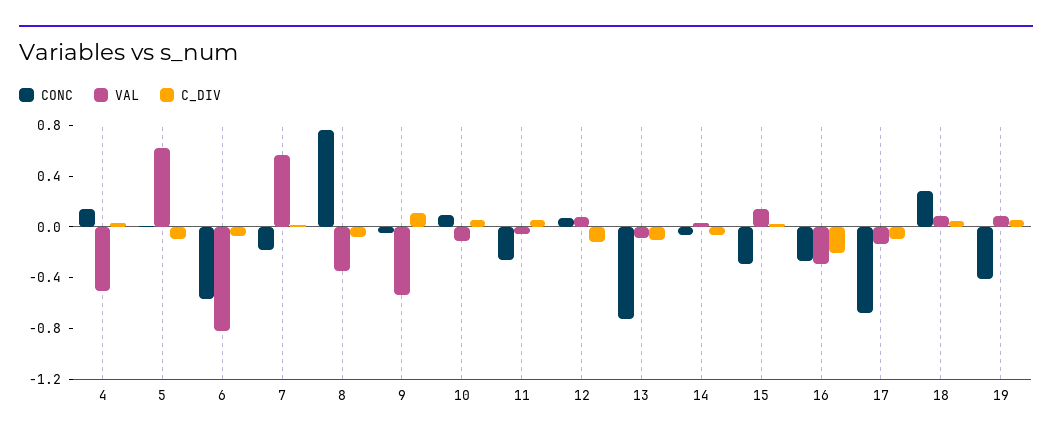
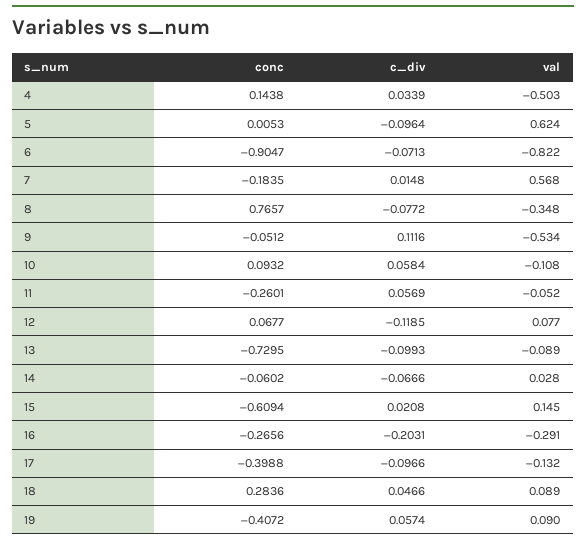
CONC, 6: -0.6 -> -0.9047
CONC, 15: -0.3 -> -0.6094
CONC, 17: -0.7 -> -0.3988

